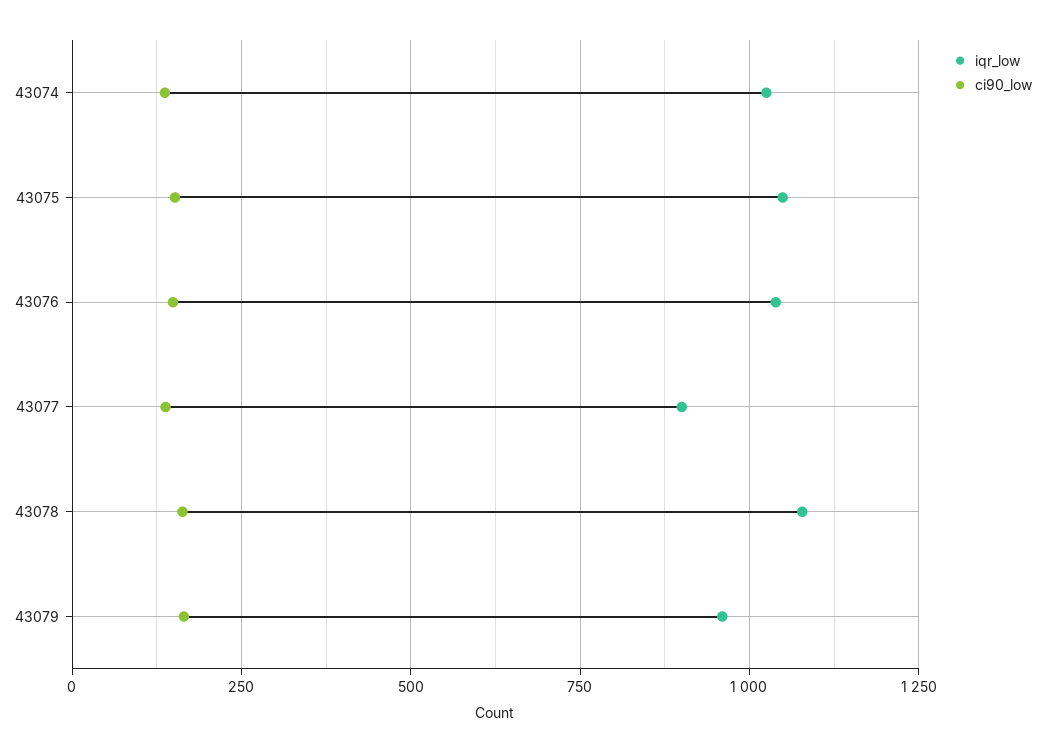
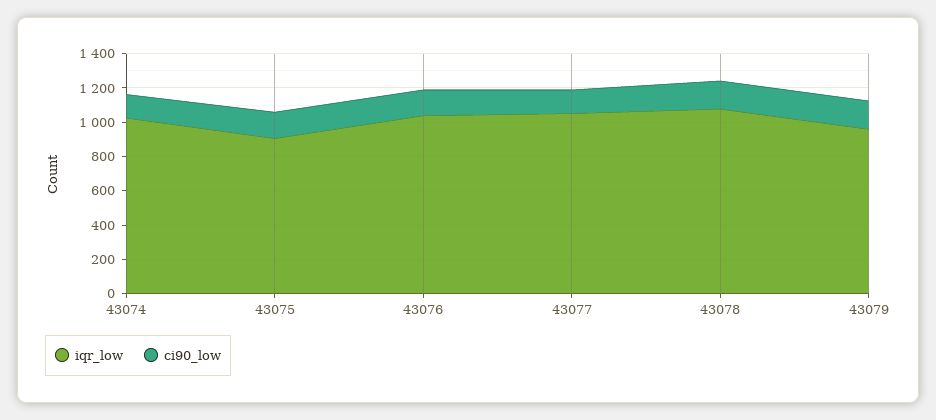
iqr_low, 43075: 1050 -> 900
iqr_low, 43077: 900 -> 1050

